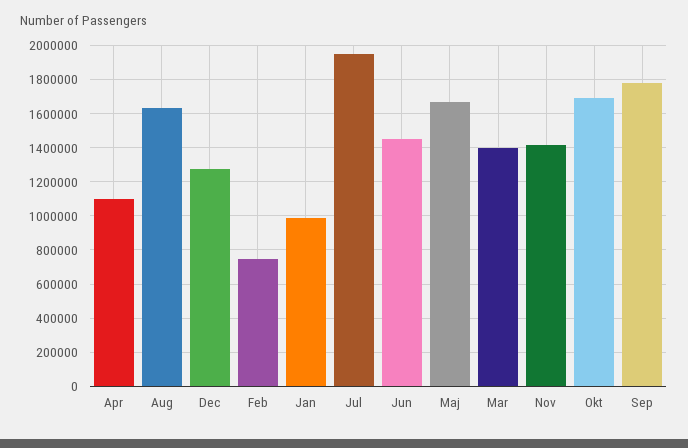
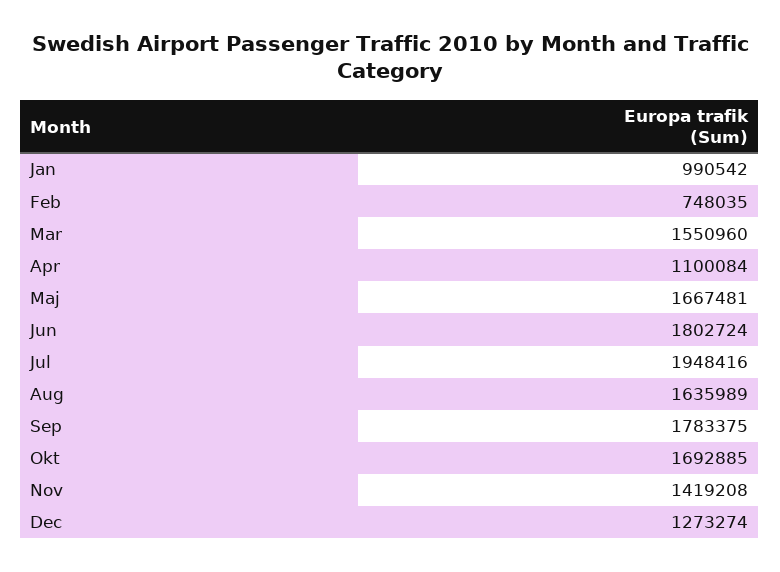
Jun: 1450000 -> 1802724
Mar: 1400000 -> 1550960

